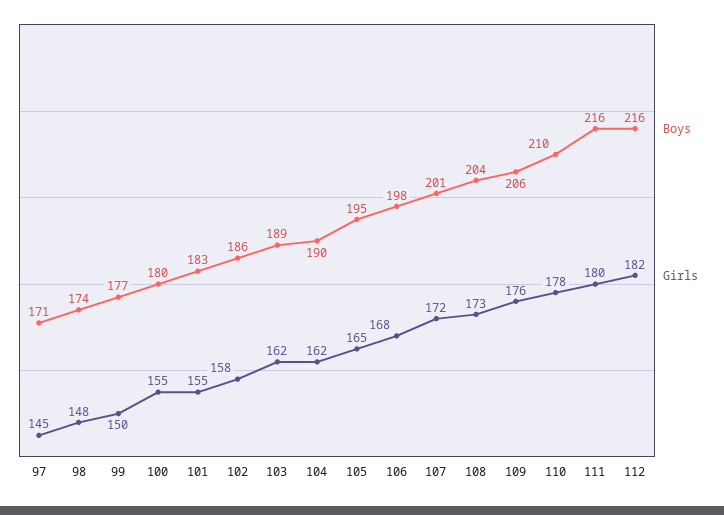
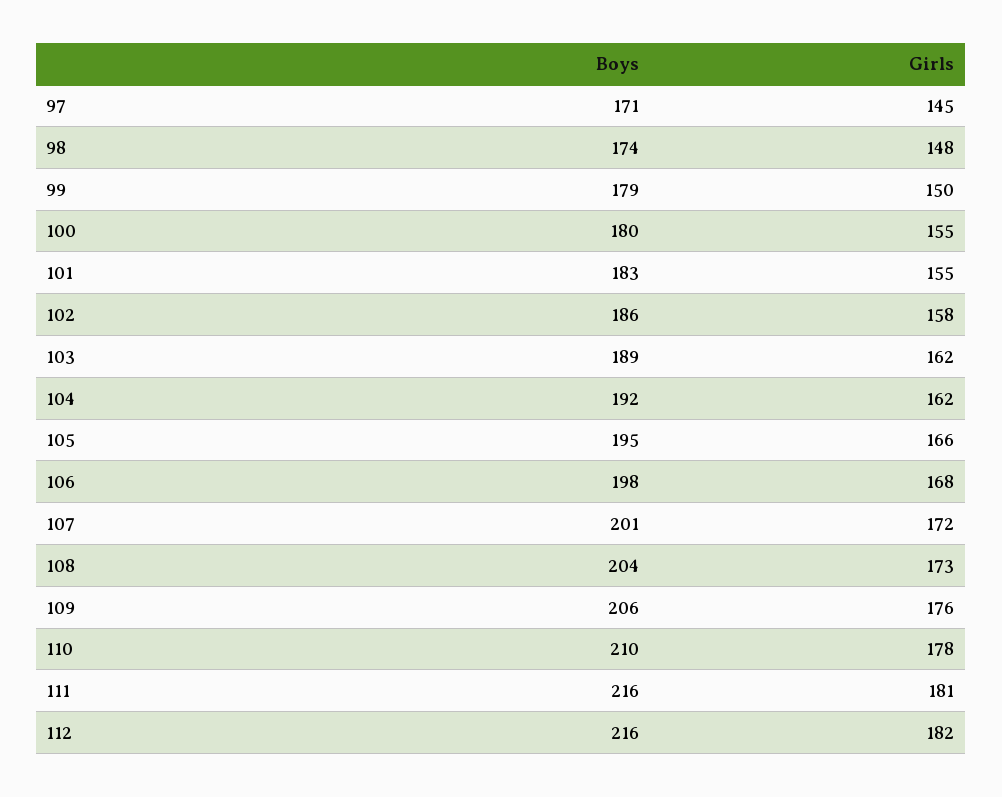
Boys, 99: 177 -> 179
Boys, 104: 190 -> 192
Girls, 105: 165 -> 166
Girls, 111: 180 -> 181

